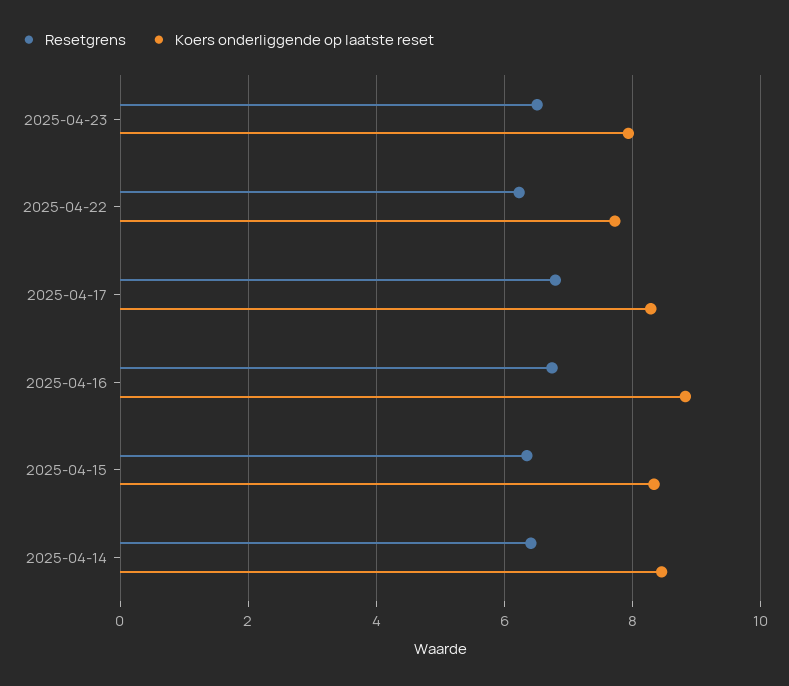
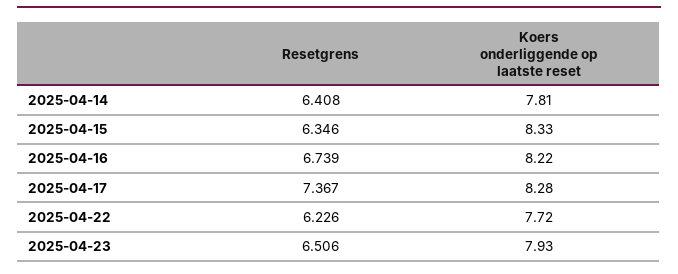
Resetgrens, 2025-04-17: 6.8 -> 7.367
Koers onderliggende op laatste reset, 2025-04-16: 8.8 -> 8.22
Koers onderliggende op laatste reset, 2025-04-14: 8.4 -> 7.81

